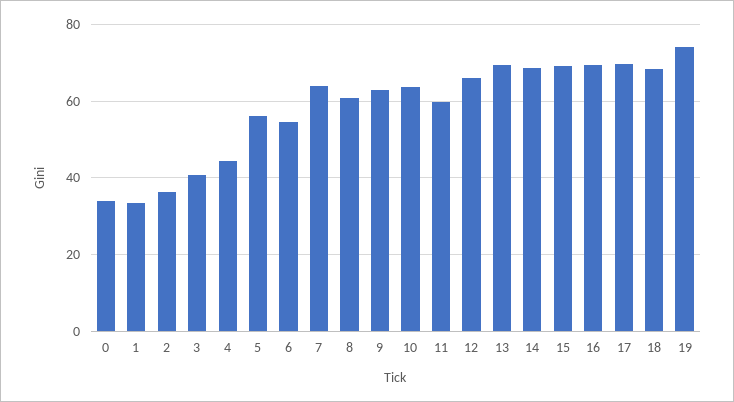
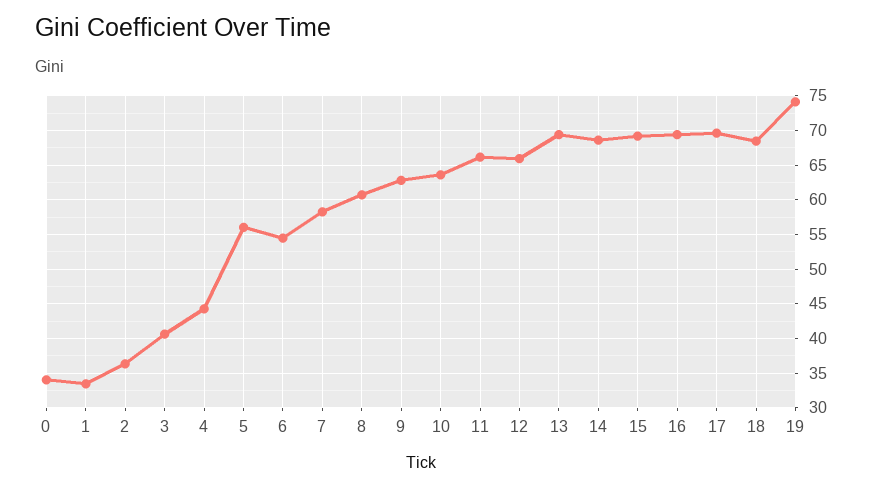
7: 64 -> 58
11: 60 -> 66

